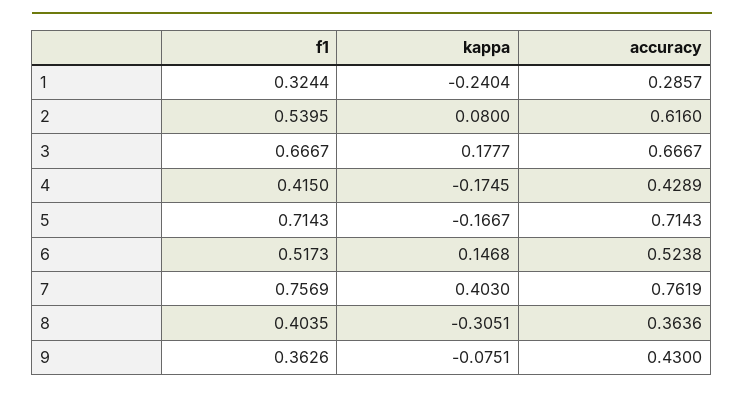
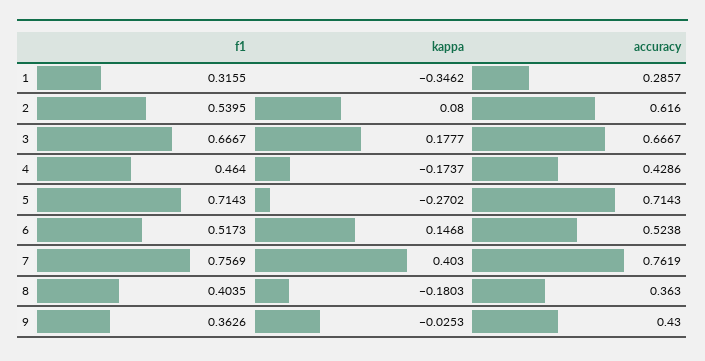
f1, 1: 0.3244 -> 0.3155
kappa, 1: -0.2404 -> -0.3462
f1, 4: 0.415 -> 0.464
kappa, 4: -0.1745 -> -0.1737
accuracy, 4: 0.4289 -> 0.4286
kappa, 5: -0.1667 -> -0.2702
kappa, 8: -0.3051 -> -0.1803
accuracy, 8: 0.3636 -> 0.363
kappa, 9: -0.0751 -> -0.0253

